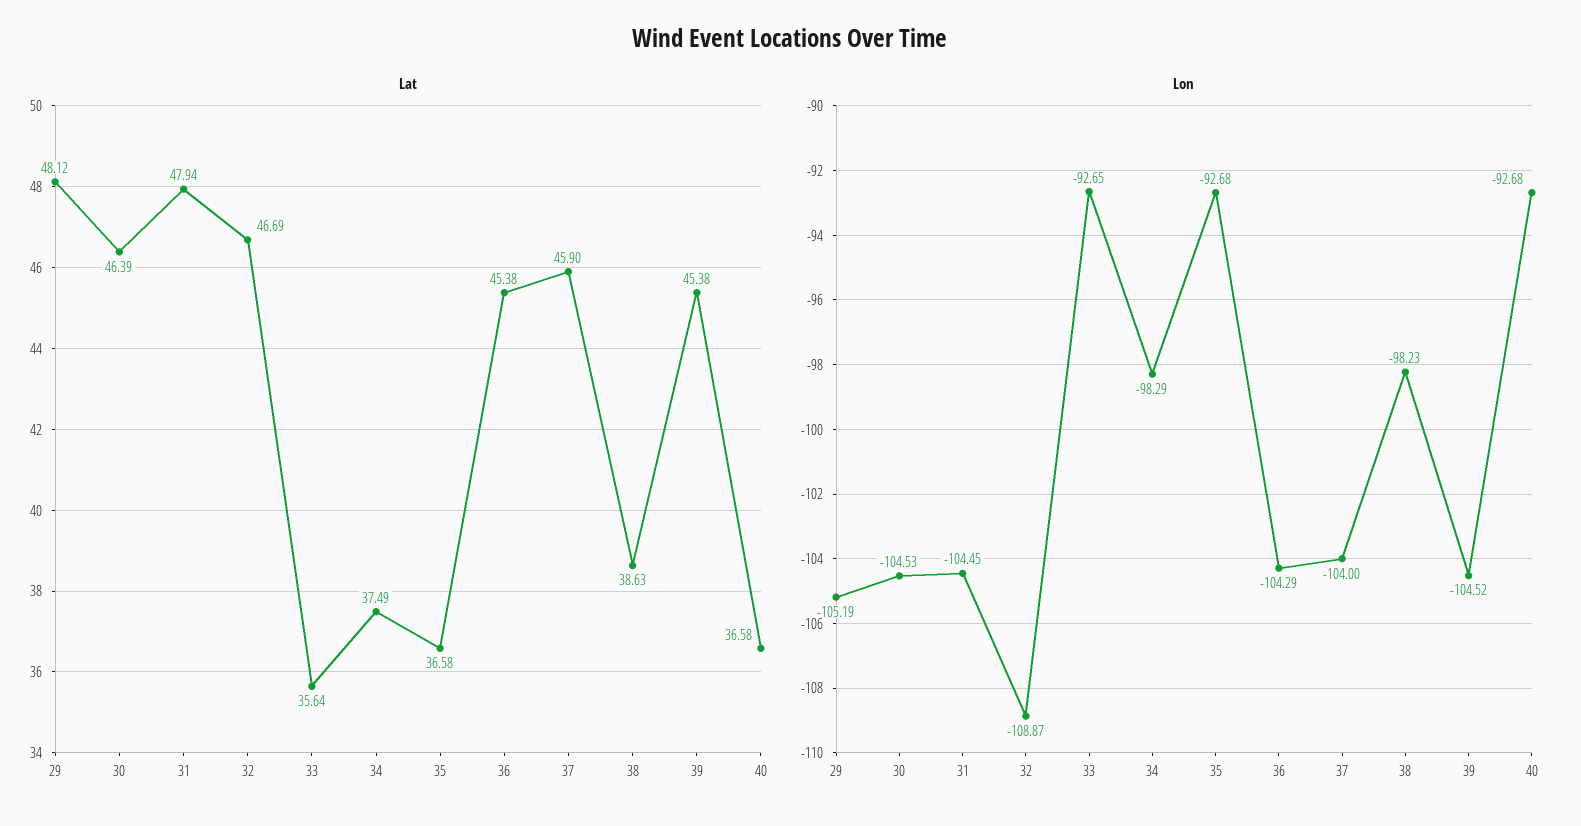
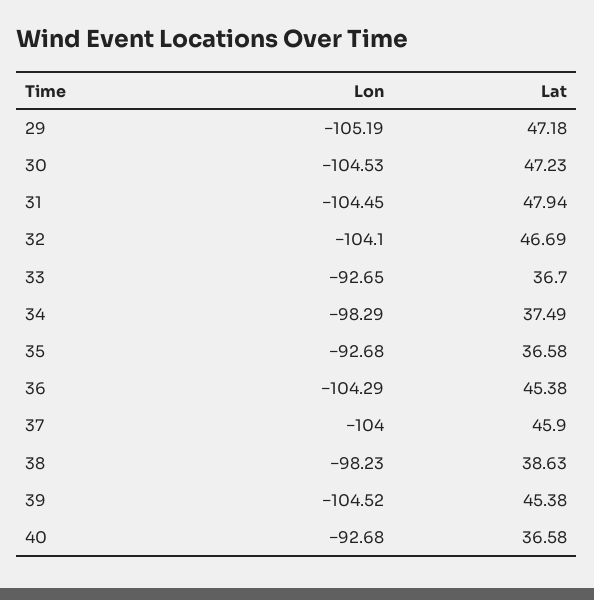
Lat, 29: 48.12 -> 47.18
Lat, 30: 46.39 -> 47.23
Lat, 33: 35.64 -> 36.7
Lon, 32: -108.87 -> -104.1

